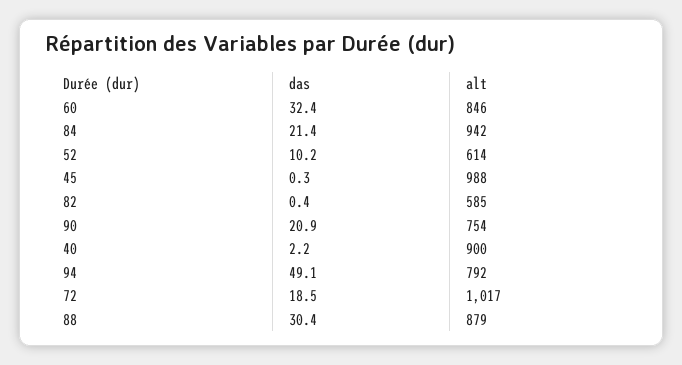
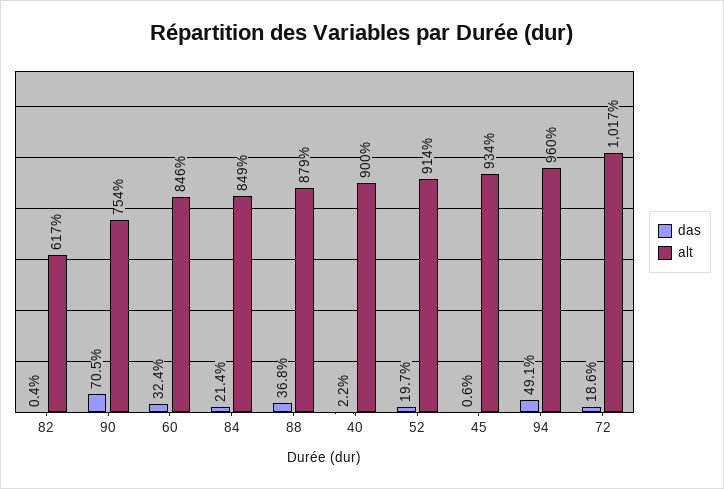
alt, 84: 942 -> 849
das, 52: 10.2 -> 19.7
alt, 52: 614 -> 914
das, 45: 0.3 -> 0.6
alt, 45: 988 -> 934
alt, 82: 585 -> 617
das, 90: 20.9 -> 70.5
alt, 94: 792 -> 960
das, 72: 18.5 -> 18.6
das, 88: 30.4 -> 36.8

